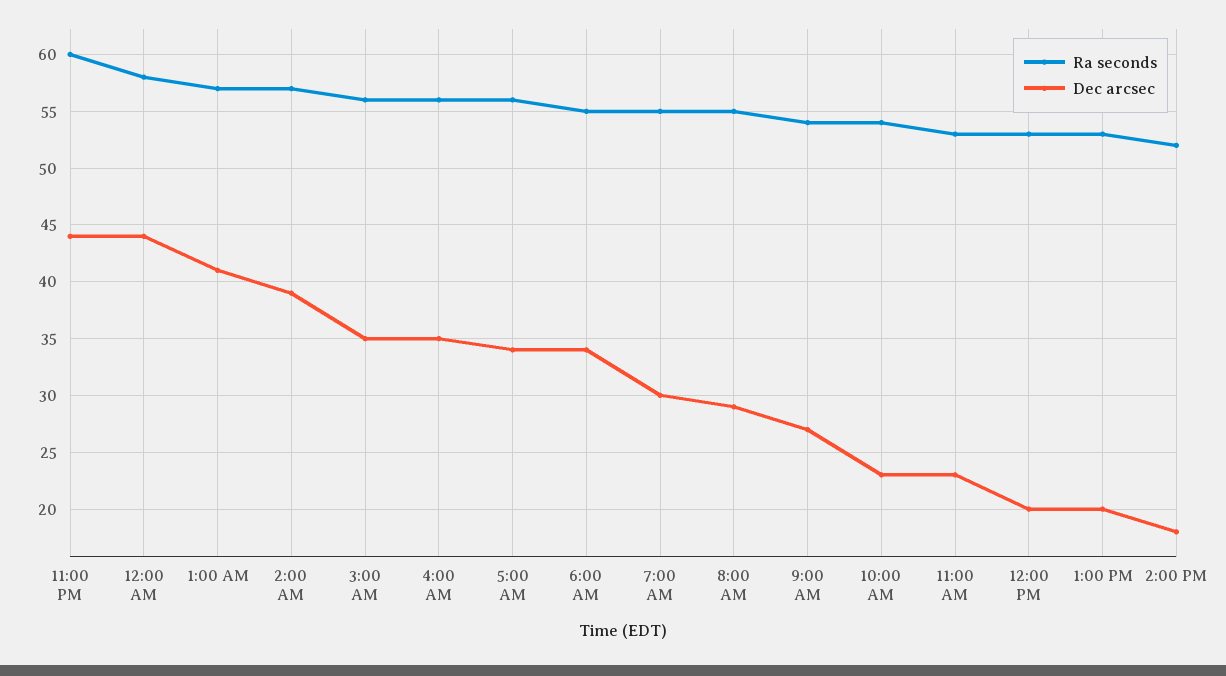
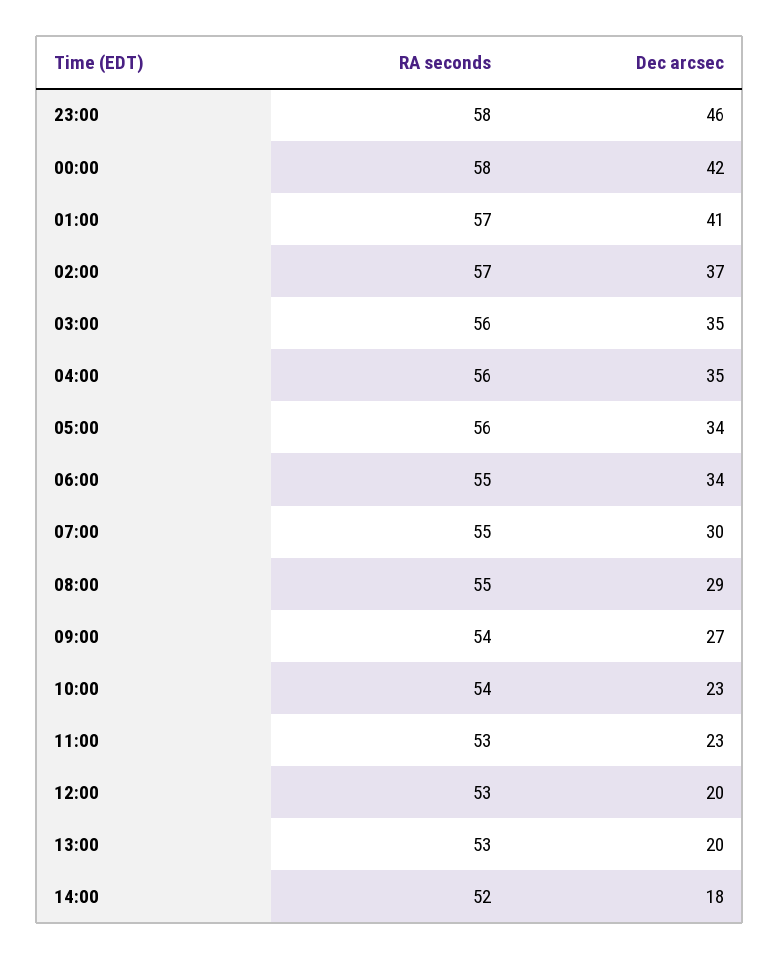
Ra seconds, 11:00 PM: 60 -> 58
Dec arcsec, 11:00 PM: 44 -> 46
Dec arcsec, 12:00 AM: 44 -> 42
Dec arcsec, 2:00 AM: 39 -> 37

